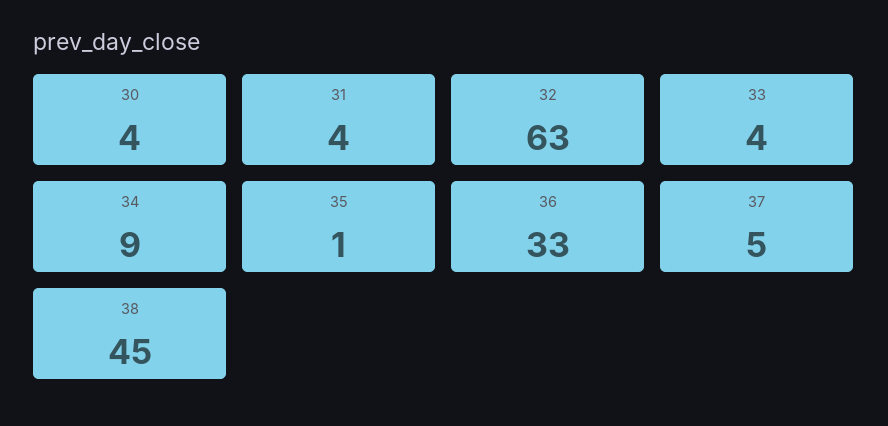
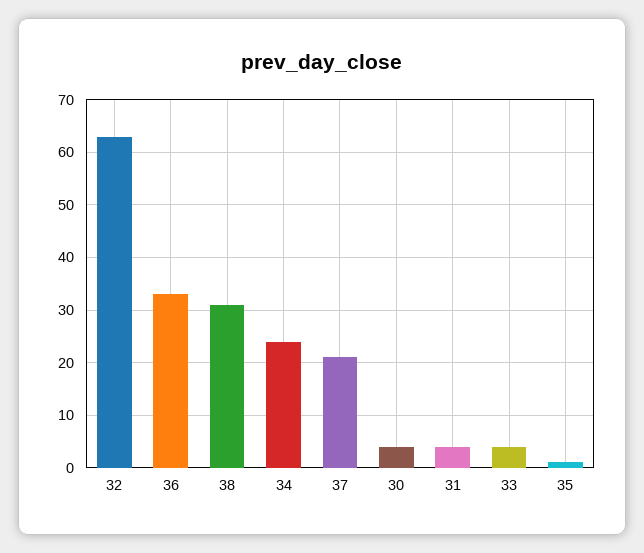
34: 9 -> 25
37: 5 -> 20
38: 45 -> 30

